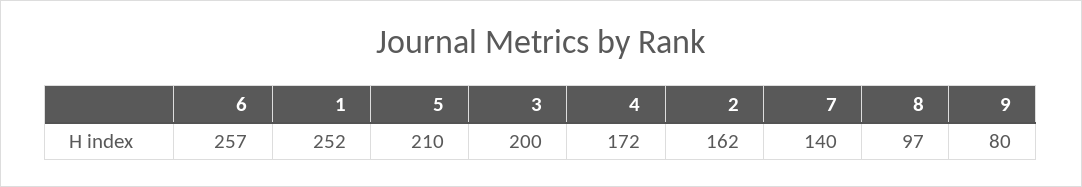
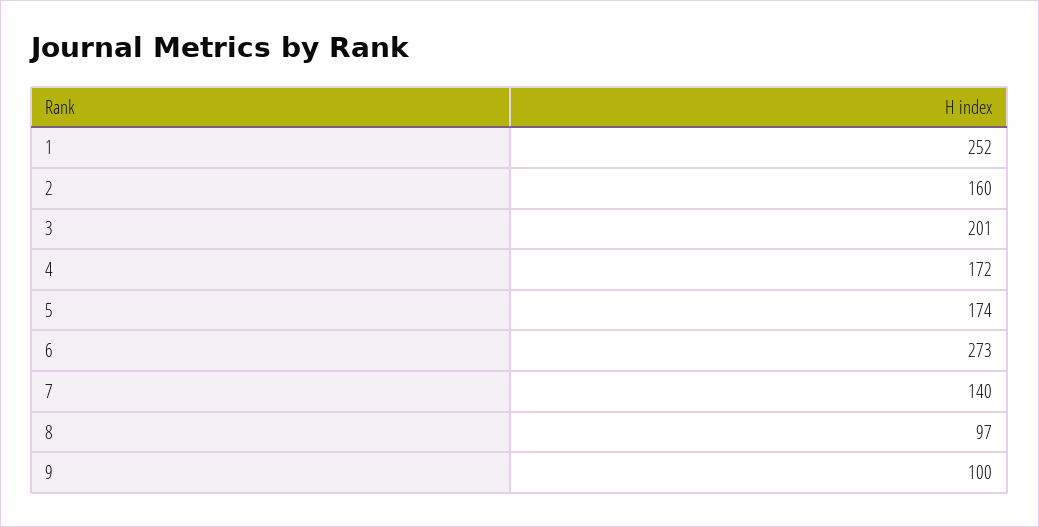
6: 257 -> 273
5: 210 -> 174
3: 200 -> 201
2: 162 -> 160
9: 80 -> 100

